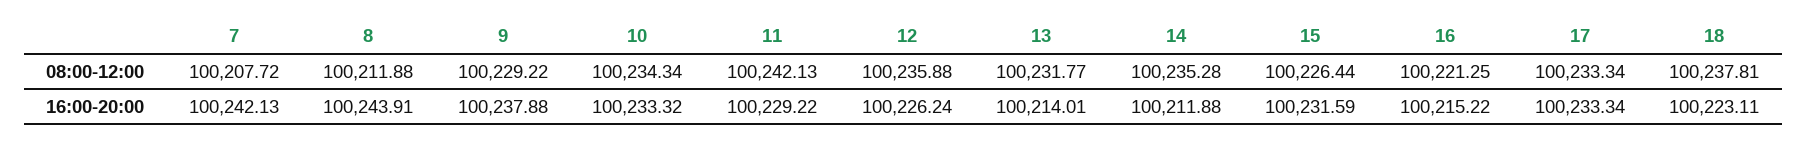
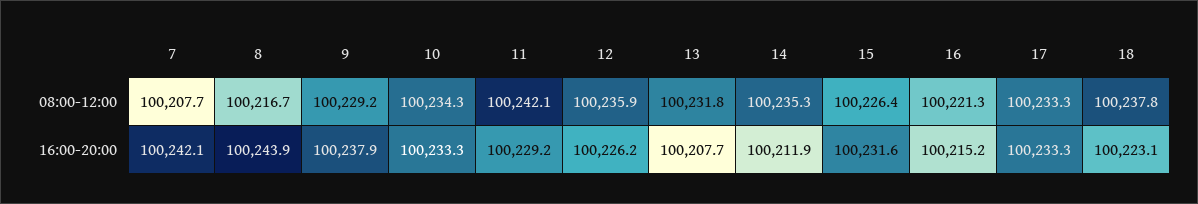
8, 08:00-12:00: 100211.88 -> 100216.7
13, 16:00-20:00: 100214.01 -> 100207.7

